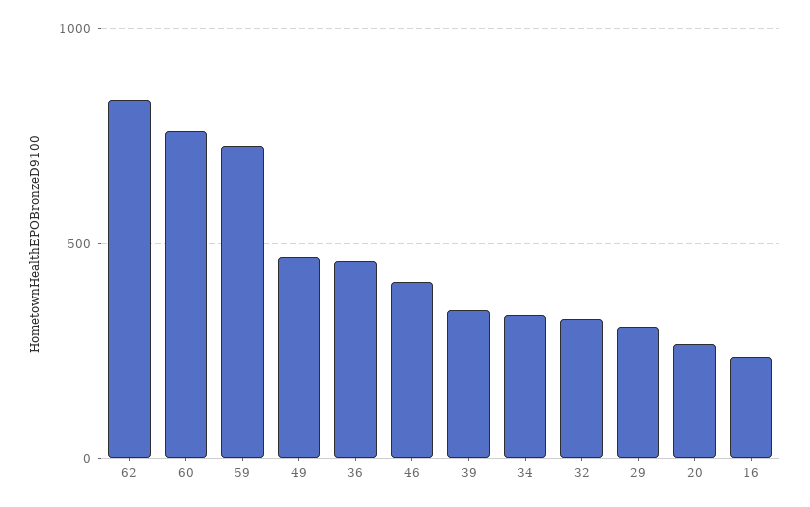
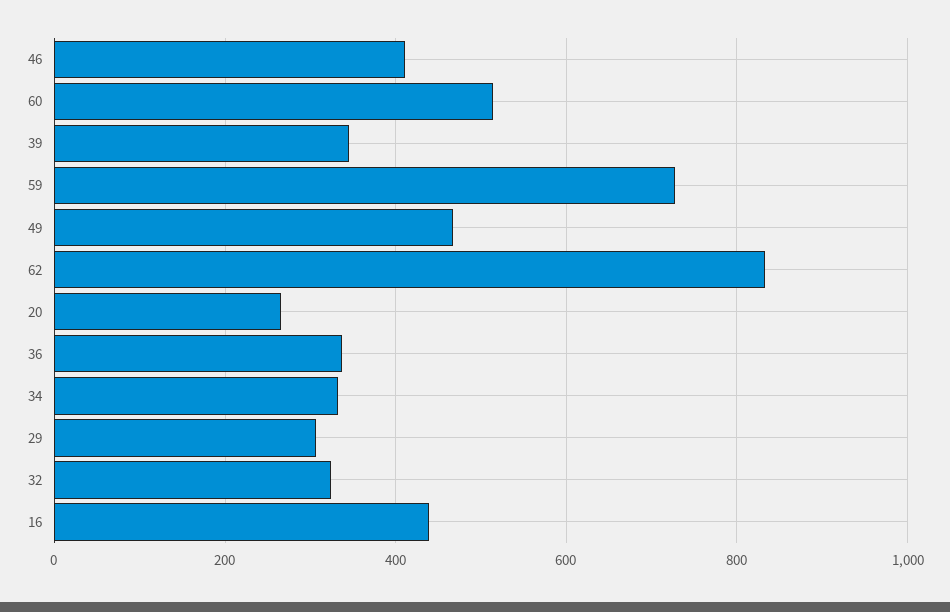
60: 750 -> 520
36: 450 -> 340
16: 250 -> 440

